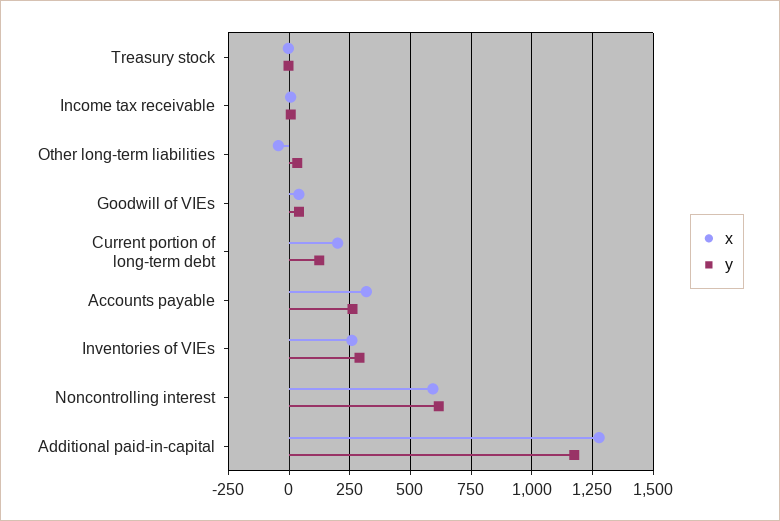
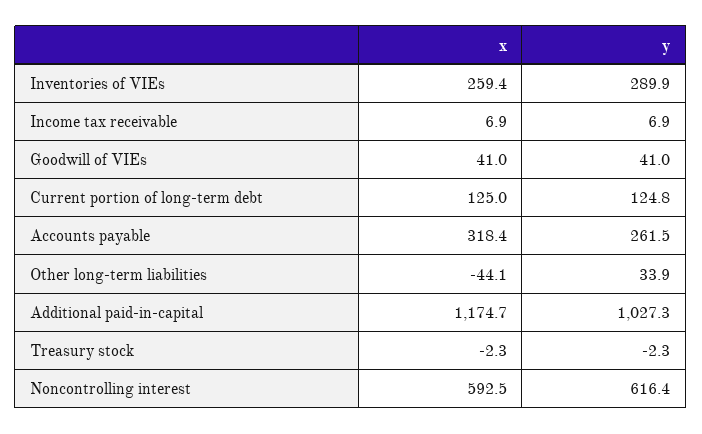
x, Current portion of long-term debt: 200 -> 125
x, Additional paid-in-capital: 1275 -> 1174.7
y, Additional paid-in-capital: 1175 -> 1027.3

